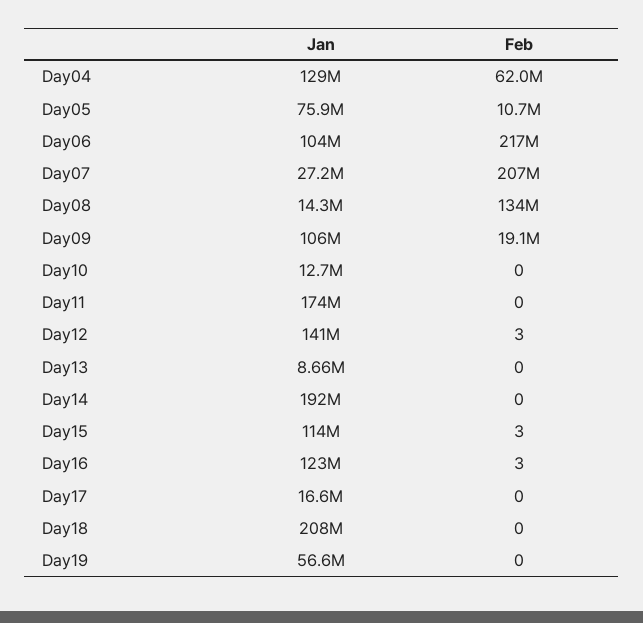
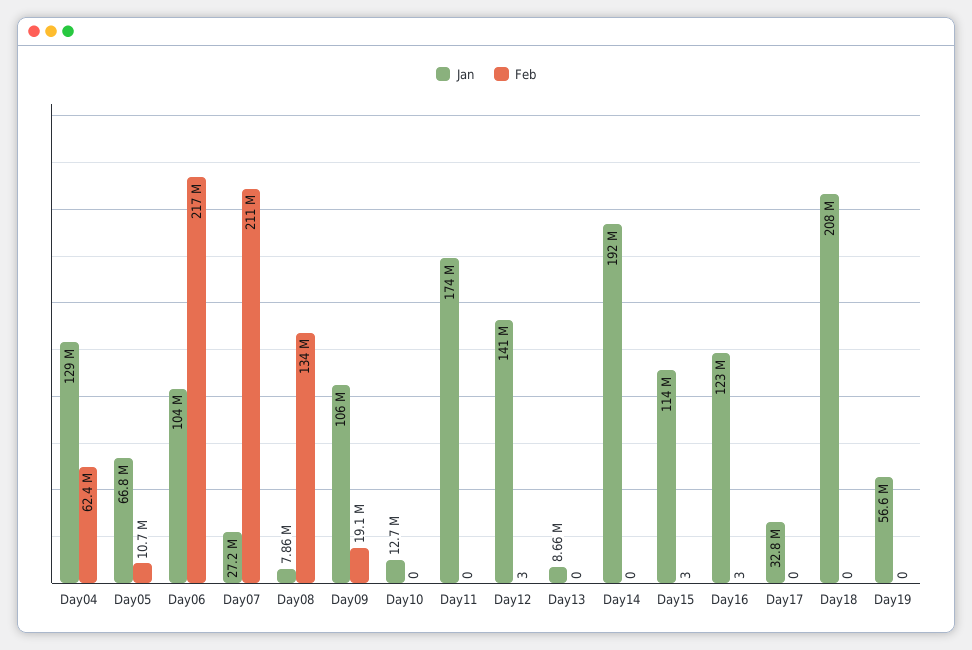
Feb, Day04: 62000000 -> 62400000
Jan, Day05: 75900000 -> 66800000
Feb, Day07: 207000000 -> 211000000
Jan, Day08: 14300000 -> 7860000
Jan, Day17: 16600000 -> 32800000

